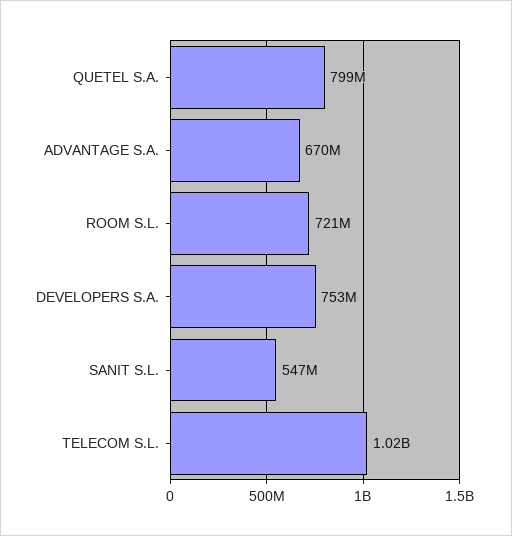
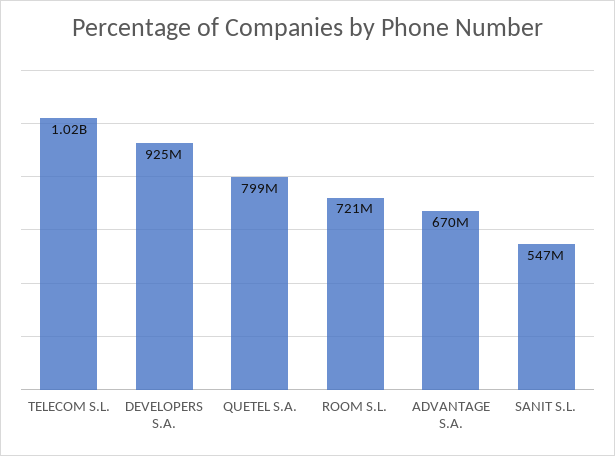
DEVELOPERS S.A.: 753000000 -> 925000000

